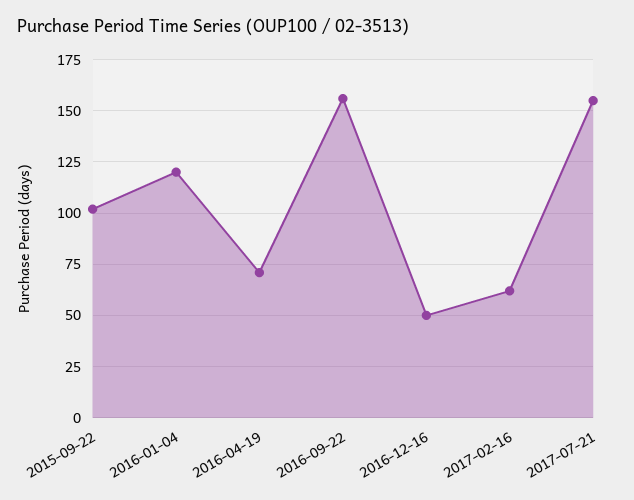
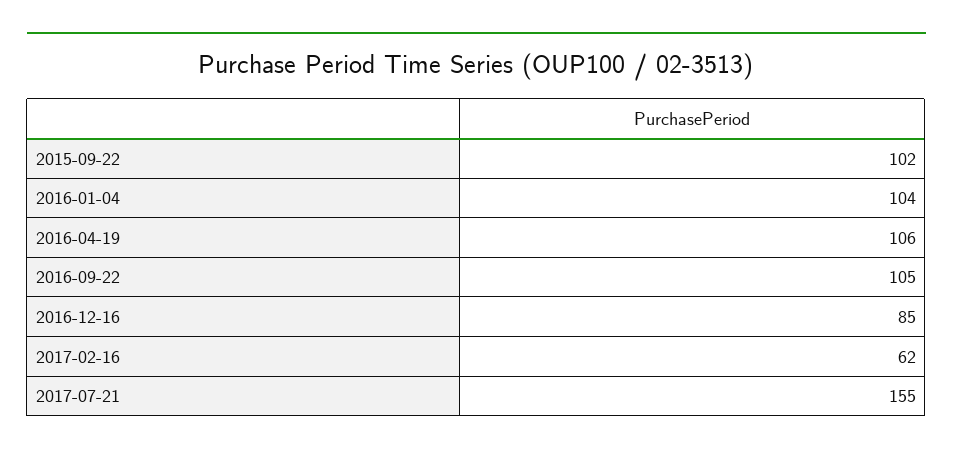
2016-01-04: 120 -> 104
2016-04-19: 70 -> 106
2016-09-22: 155 -> 105
2016-12-16: 50 -> 85

